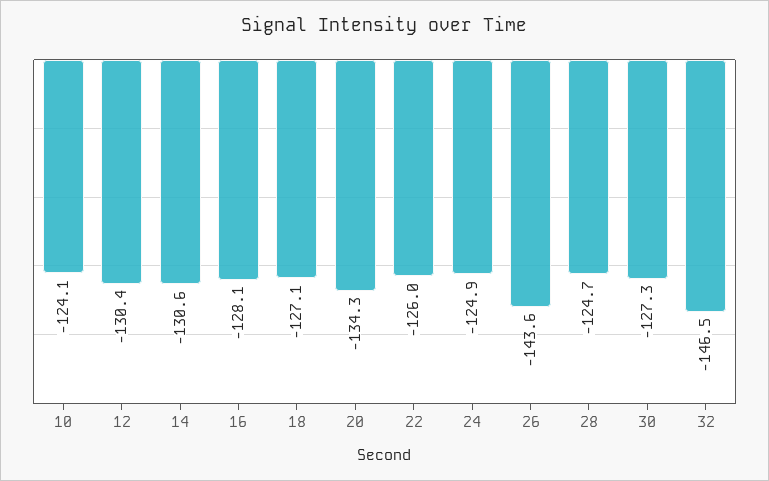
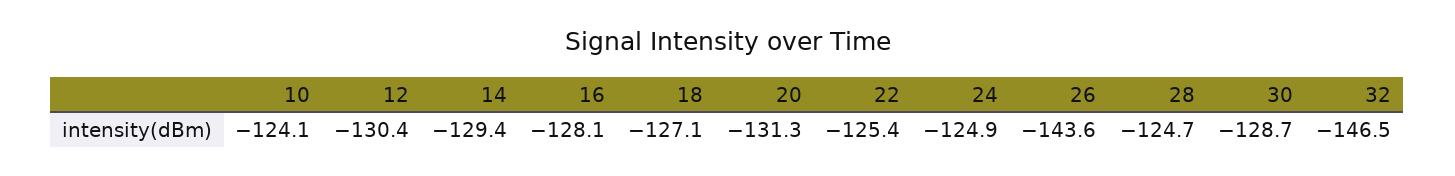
14: -130.6 -> -129.4
20: -134.3 -> -131.3
22: -126 -> -125.4
30: -127.3 -> -128.7

